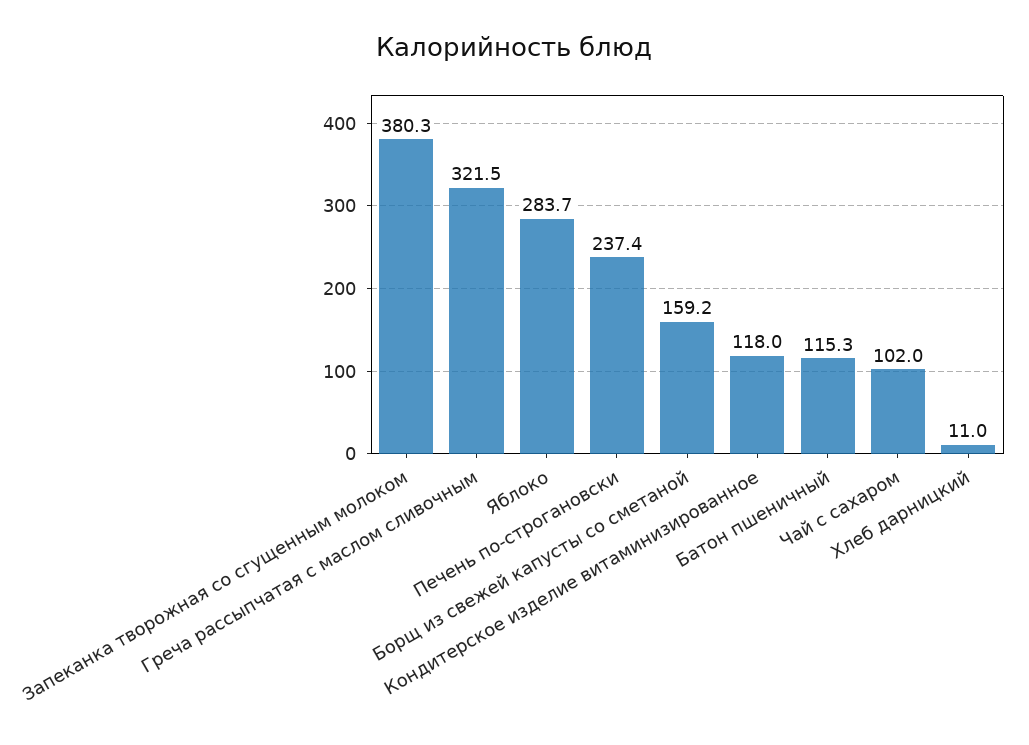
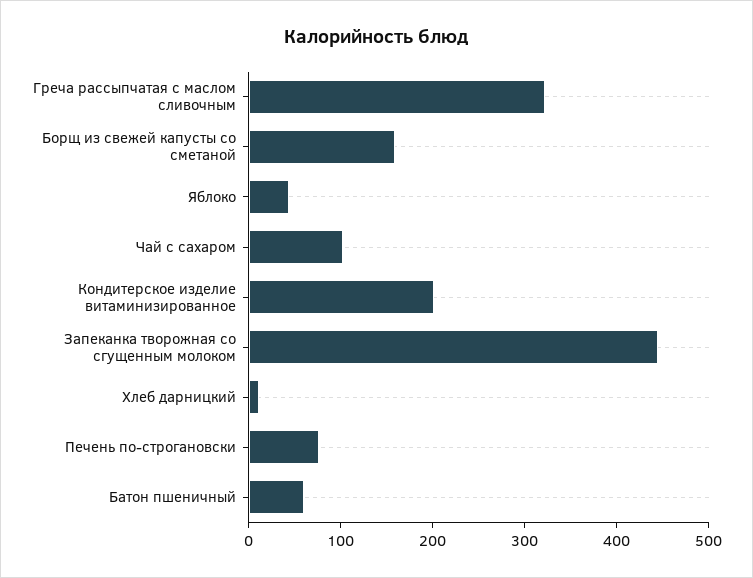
Запеканка творожная со сгущенным молоком: 380.3 -> 440
Яблоко: 283.7 -> 40
Печень по-строгановски: 237.4 -> 80
Кондитерское изделие витаминизированное: 118 -> 200
Батон пшеничный: 115.3 -> 60

